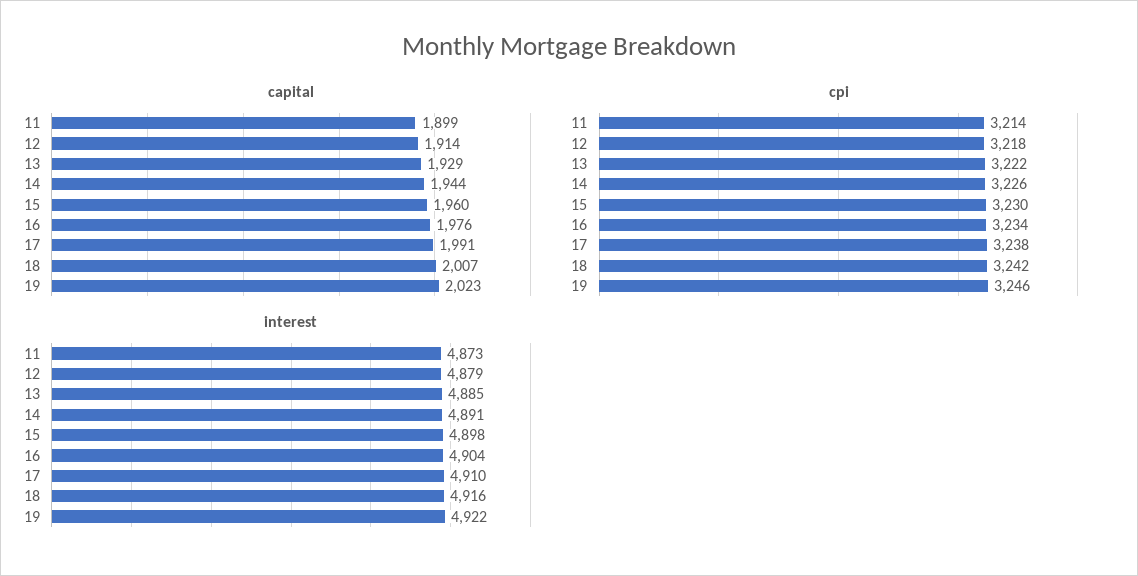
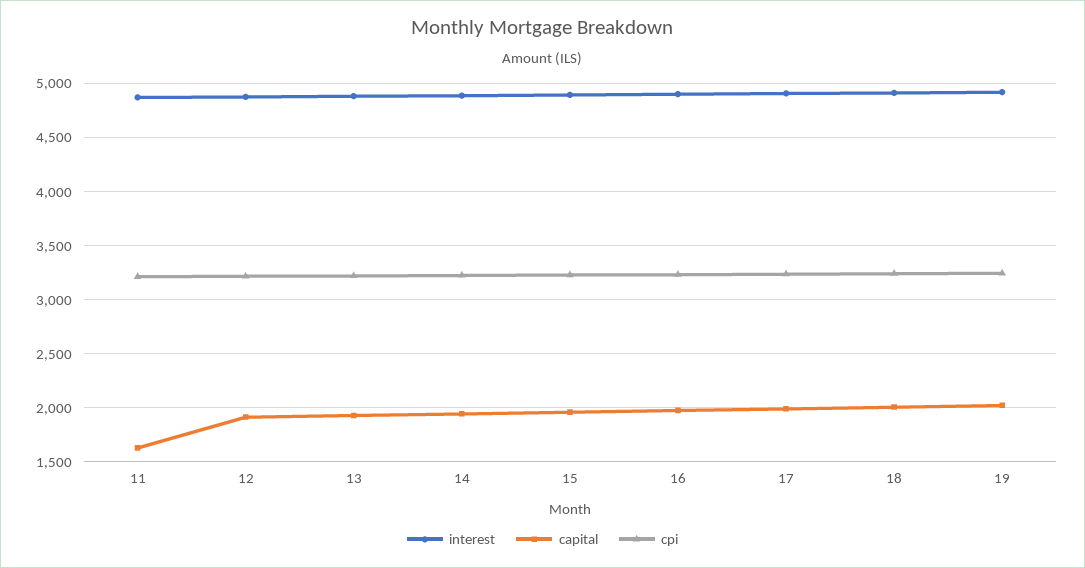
capital, 11: 1899 -> 1600

